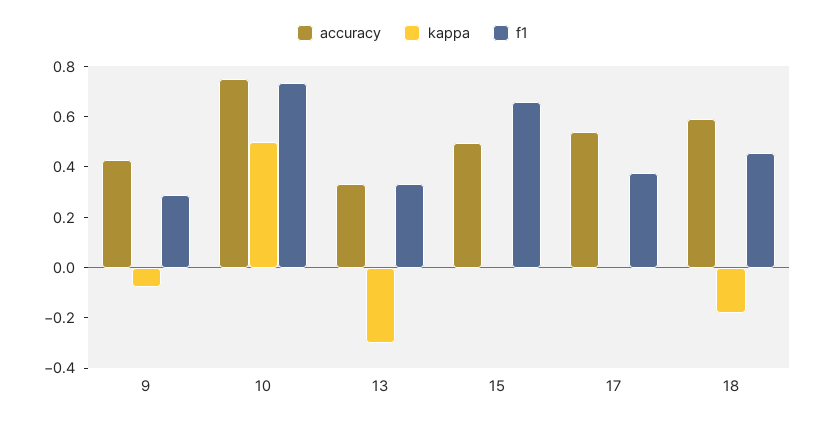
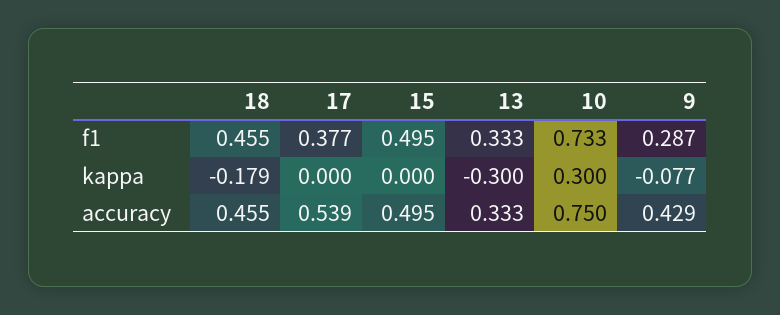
kappa, 10: 0.5 -> 0.3
f1, 15: 0.65 -> 0.495
accuracy, 18: 0.6 -> 0.455

